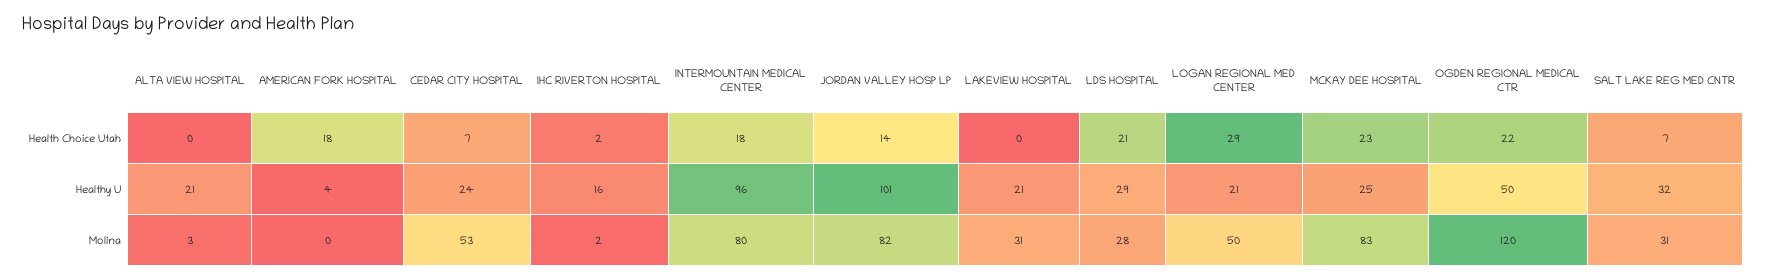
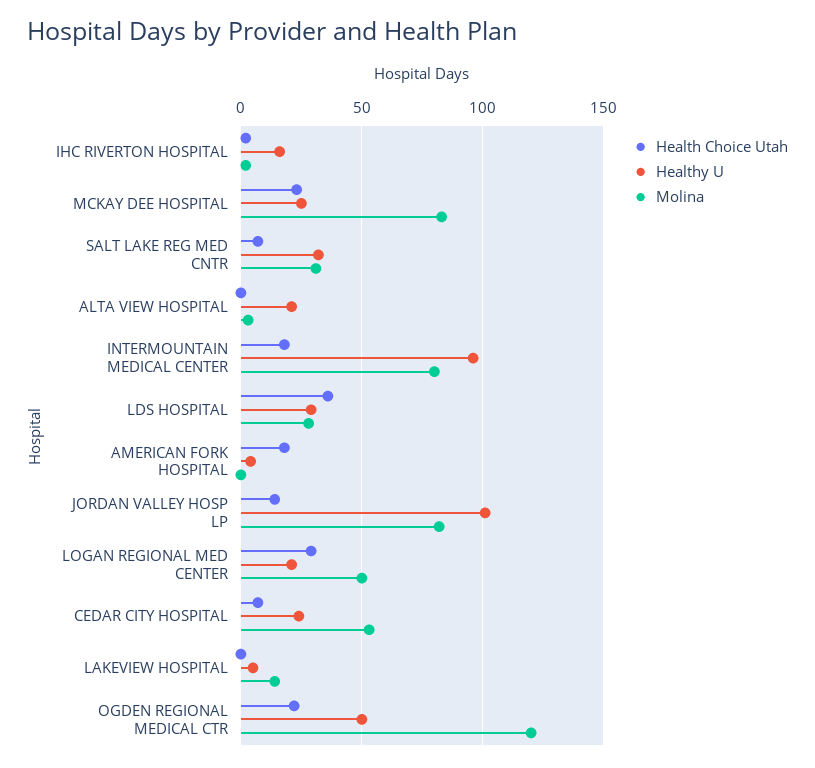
Health Choice Utah, LDS HOSPITAL: 21 -> 35
Healthy U, LAKEVIEW HOSPITAL: 21 -> 5
Molina, LAKEVIEW HOSPITAL: 31 -> 15

